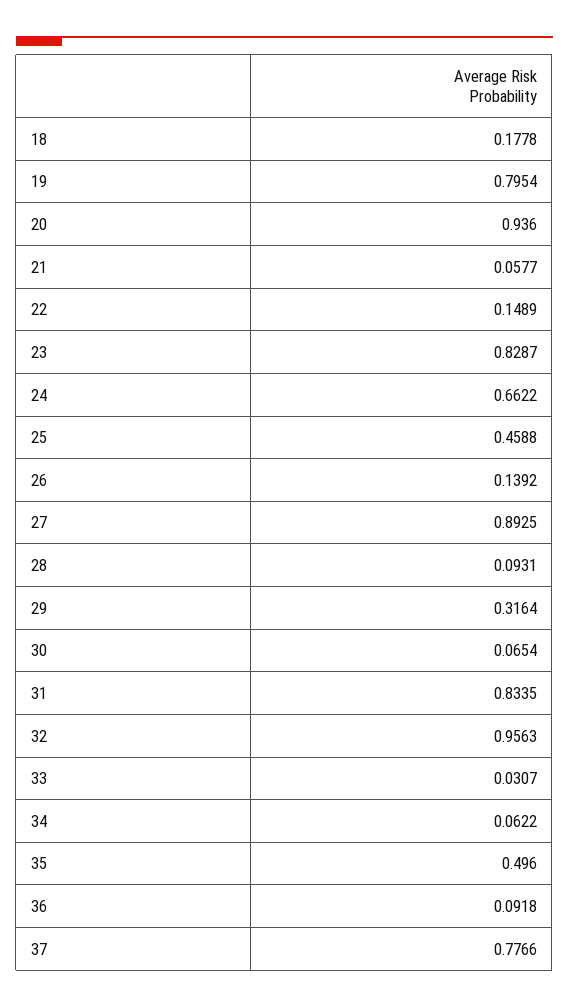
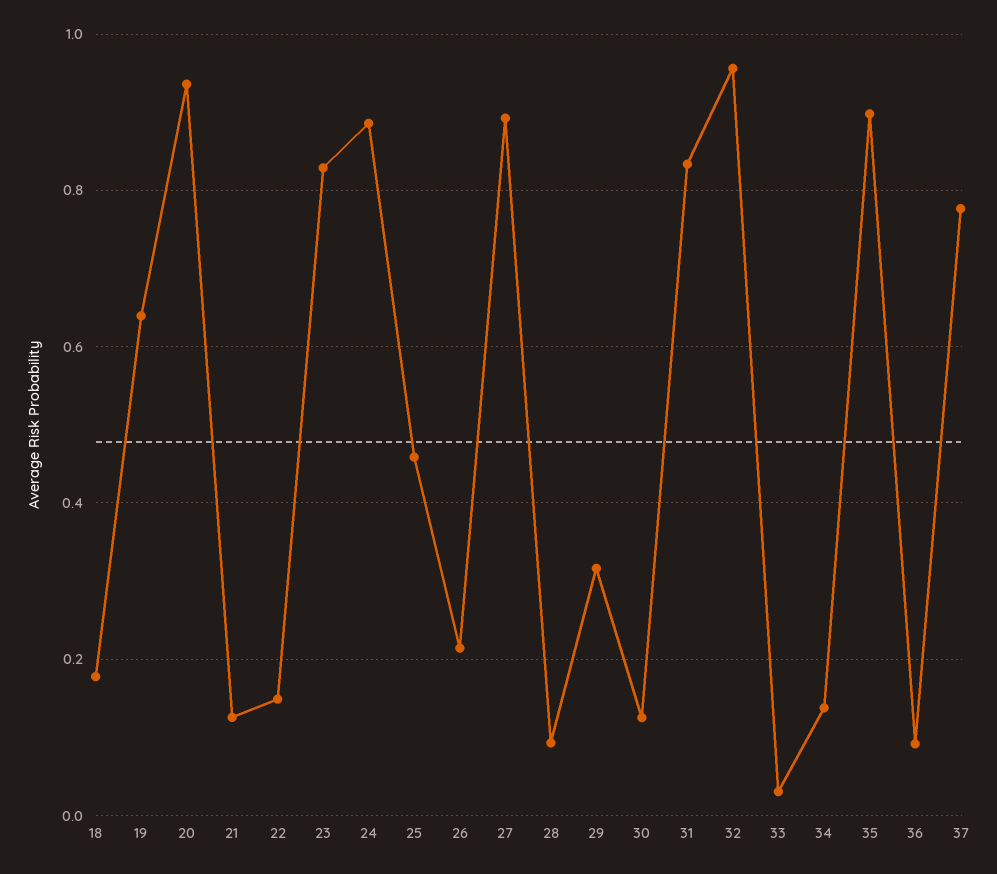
19: 0.7954 -> 0.64
21: 0.0577 -> 0.12
24: 0.6622 -> 0.88
26: 0.1392 -> 0.22
30: 0.0654 -> 0.12
34: 0.0622 -> 0.14
35: 0.496 -> 0.9

